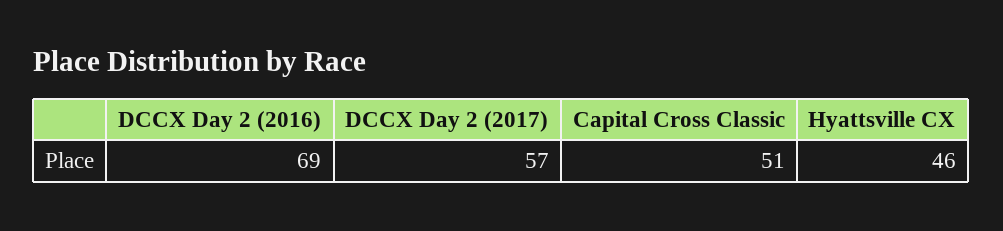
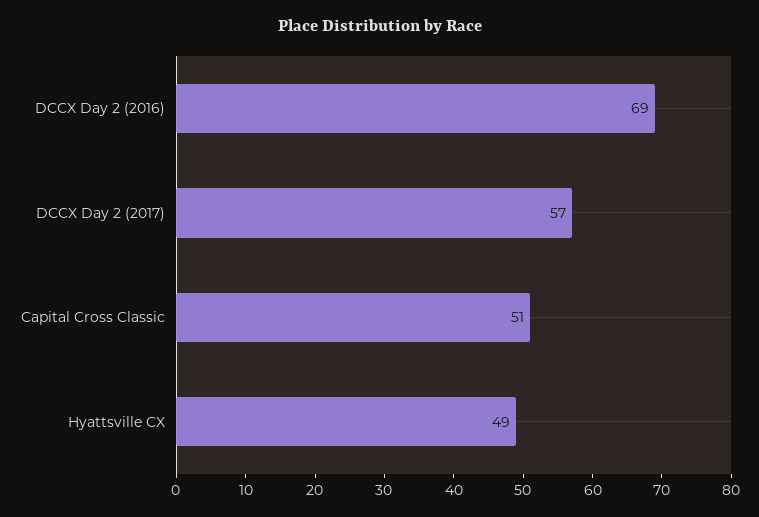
Hyattsville CX: 46 -> 49

